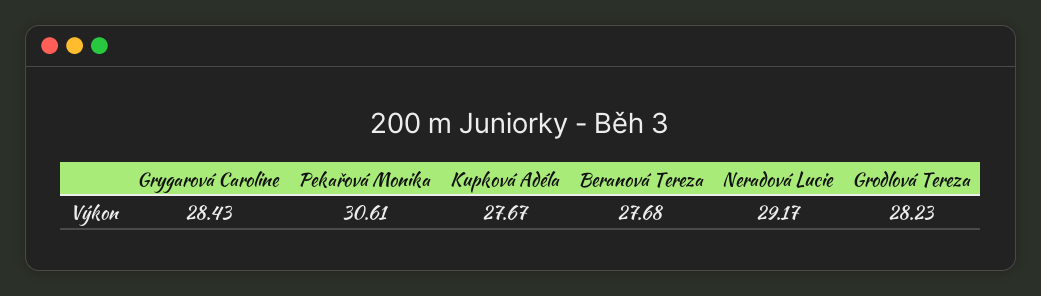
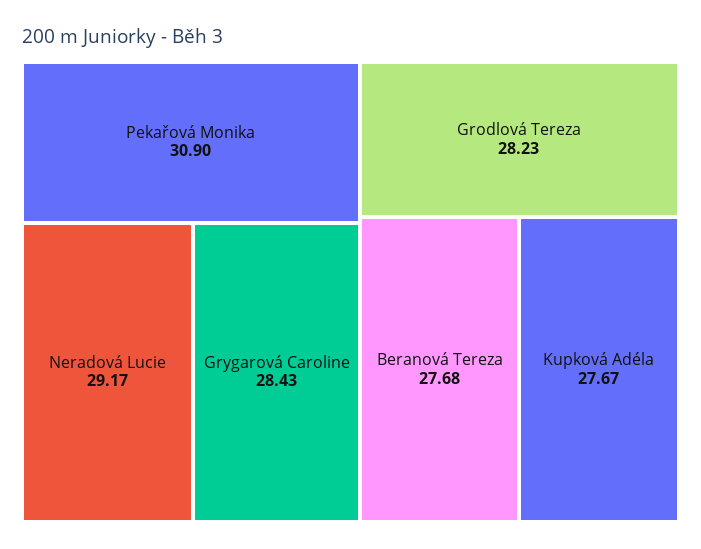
Pekařová Monika: 30.61 -> 30.9

